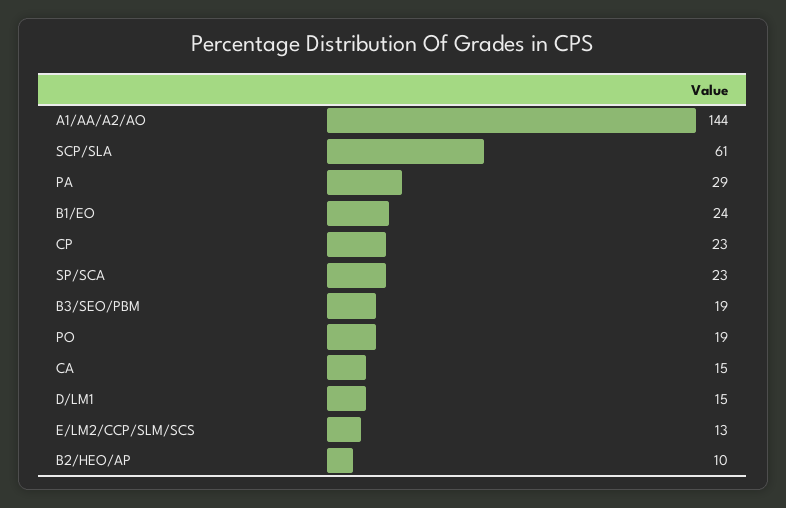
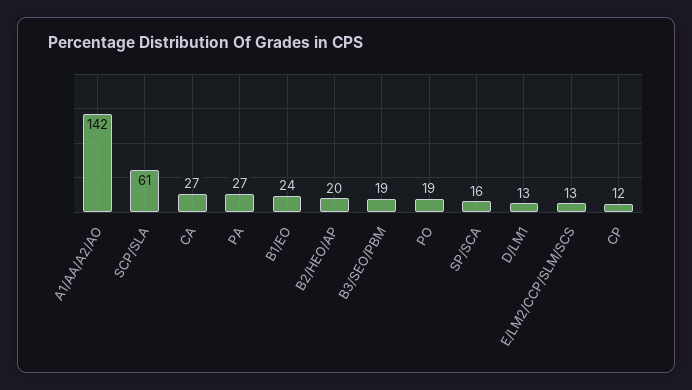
A1/AA/A2/AO: 144 -> 142
PA: 29 -> 27
CP: 23 -> 12
SP/SCA: 23 -> 16
CA: 15 -> 27
D/LM1: 15 -> 13
B2/HEO/AP: 10 -> 20

